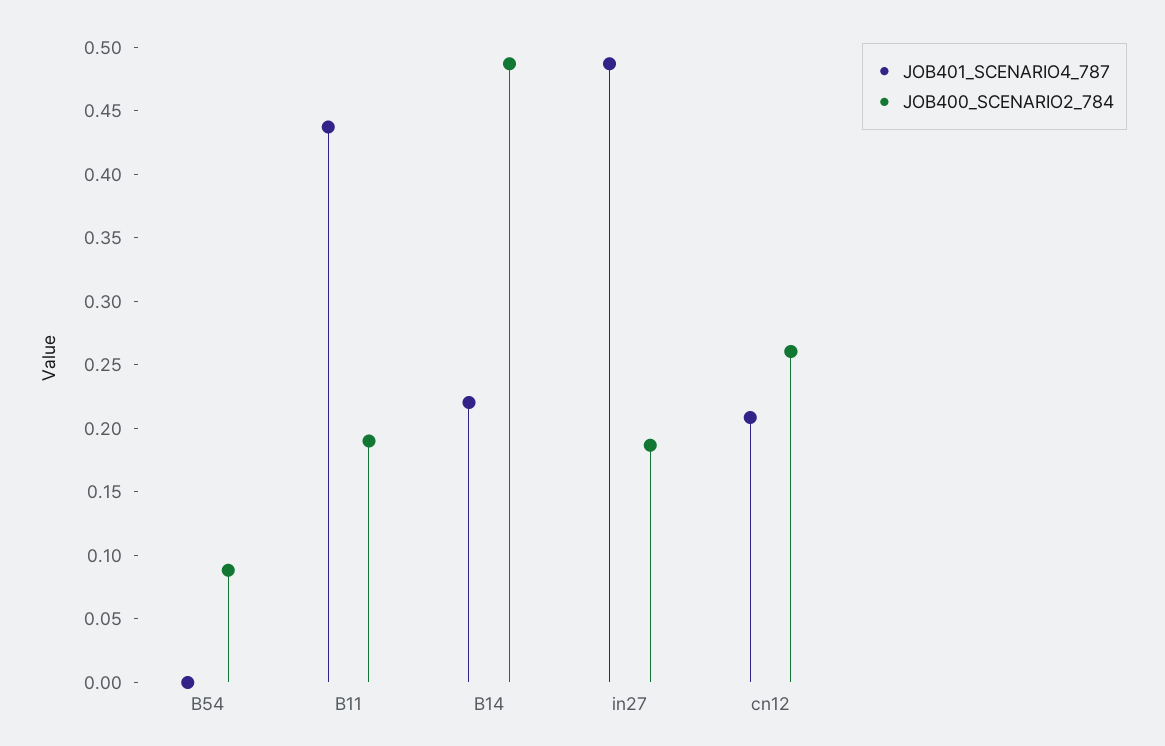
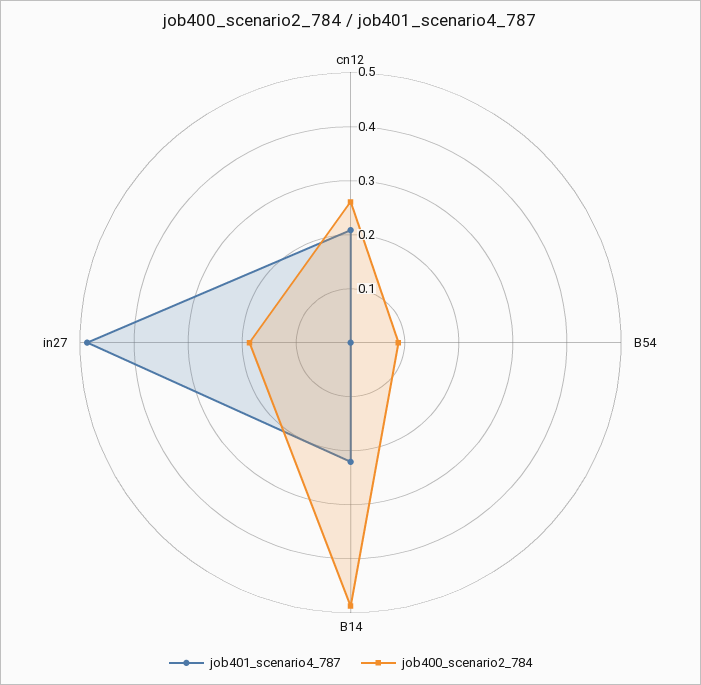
JOB401_SCENARIO4_787, B11: 0.44 -> none
JOB400_SCENARIO2_784, B11: 0.19 -> none

